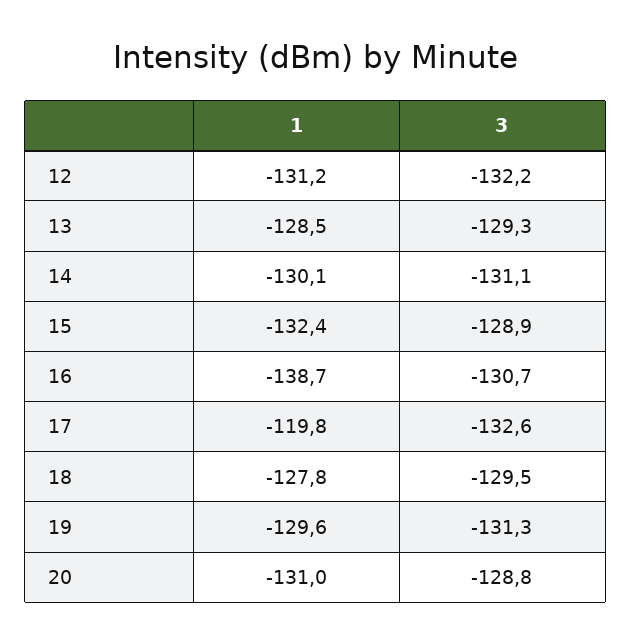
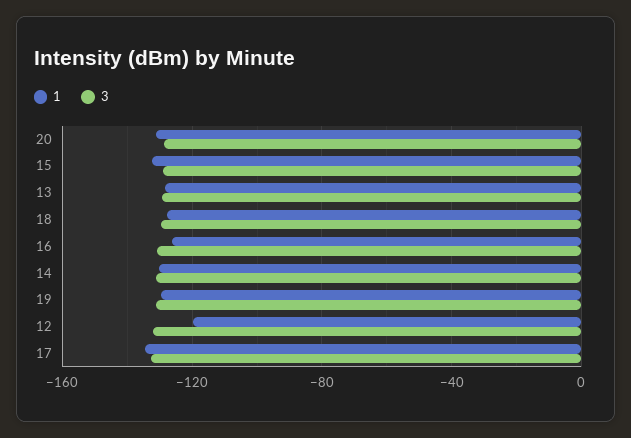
1, 12: -131.2 -> -120
1, 16: -138.7 -> -125
1, 17: -119.8 -> -135

